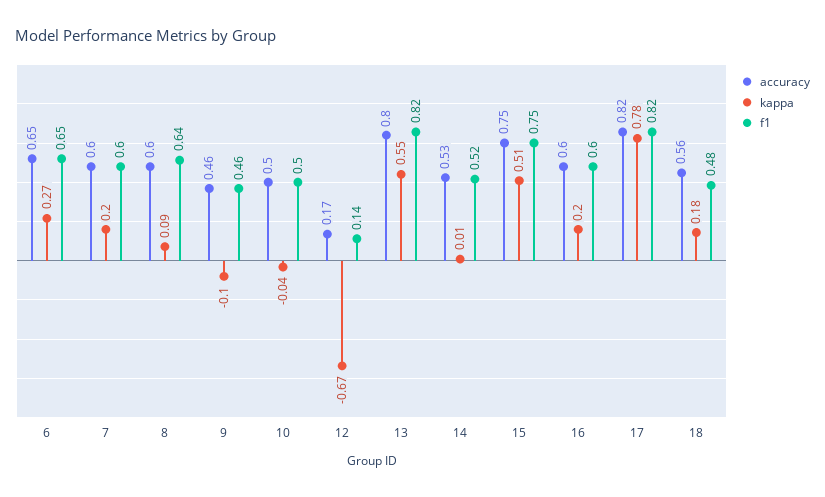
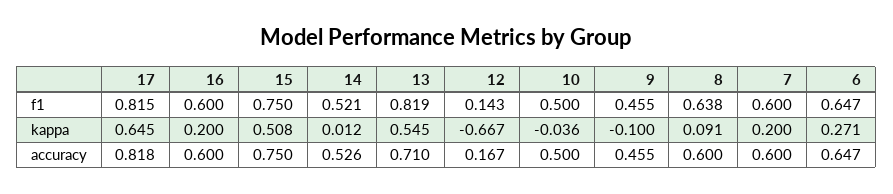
accuracy, 13: 0.8 -> 0.71
kappa, 17: 0.78 -> 0.645
accuracy, 18: 0.56 -> none
kappa, 18: 0.18 -> none
f1, 18: 0.48 -> none

